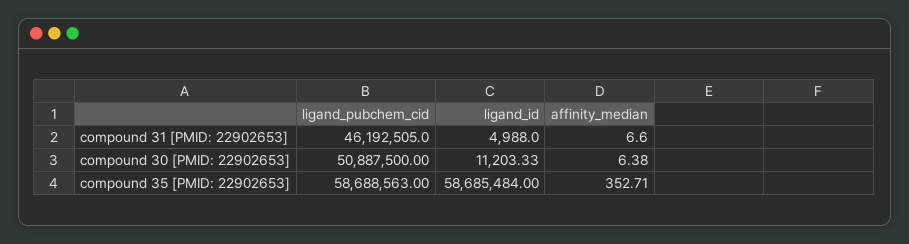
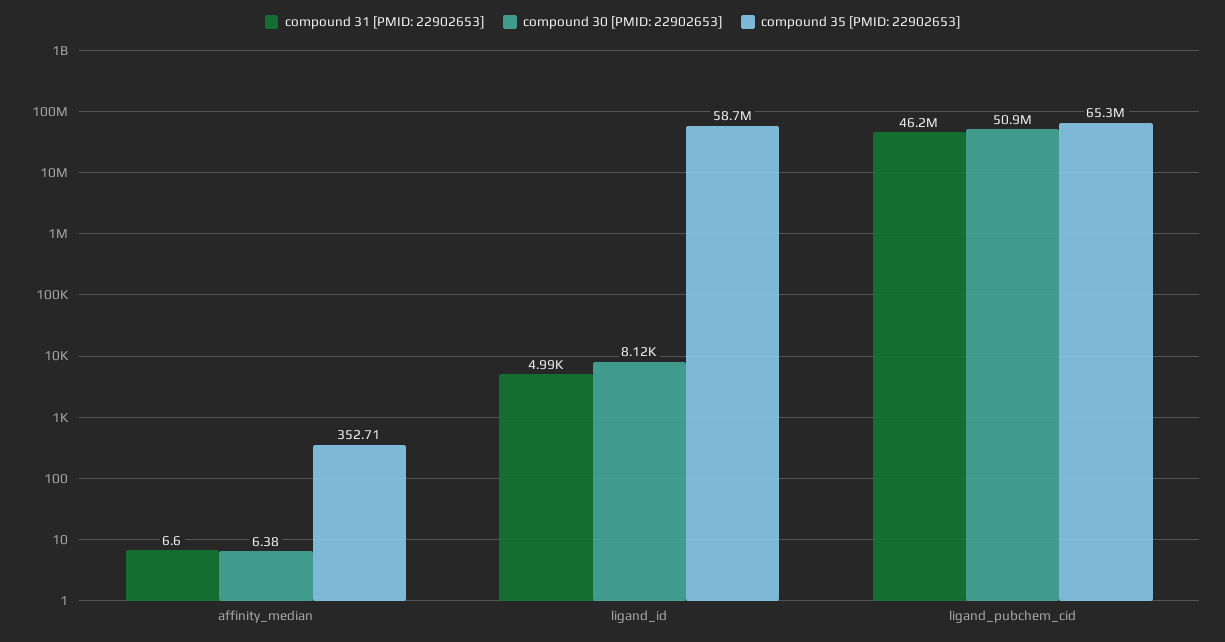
compound 30 [PMID: 22902653], ligand_id: 11203.33 -> 8120
compound 35 [PMID: 22902653], ligand_pubchem_cid: 58688563 -> 65300000

